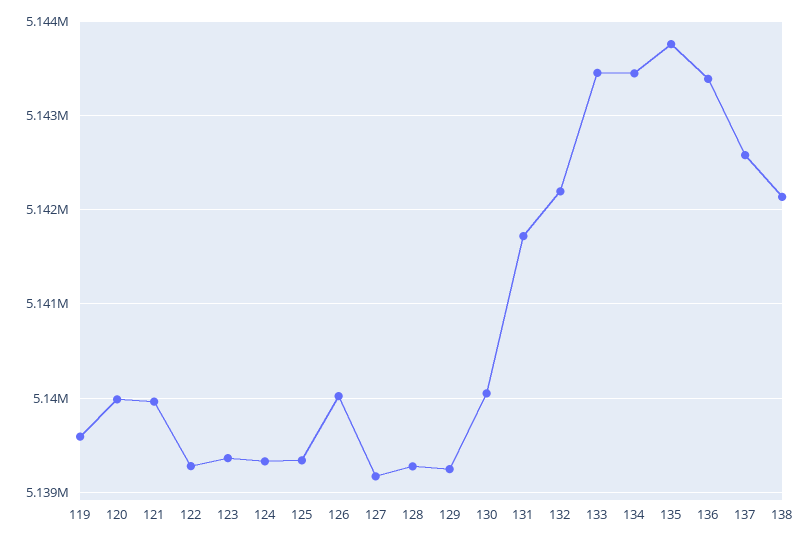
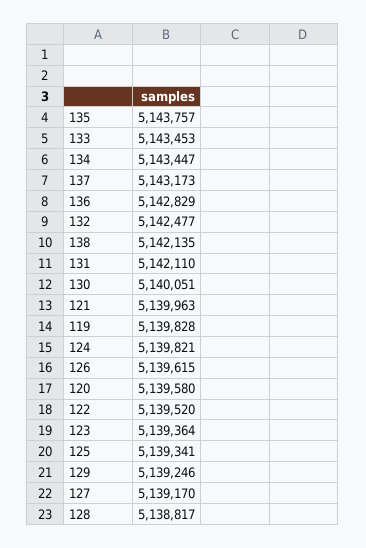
119: 5139600 -> 5139828
120: 5140000 -> 5139580
122: 5139300 -> 5139520
124: 5139300 -> 5139821
126: 5140000 -> 5139615
128: 5139300 -> 5138817
131: 5141700 -> 5142110
132: 5142200 -> 5142477
136: 5143400 -> 5142829
137: 5142600 -> 5143173

